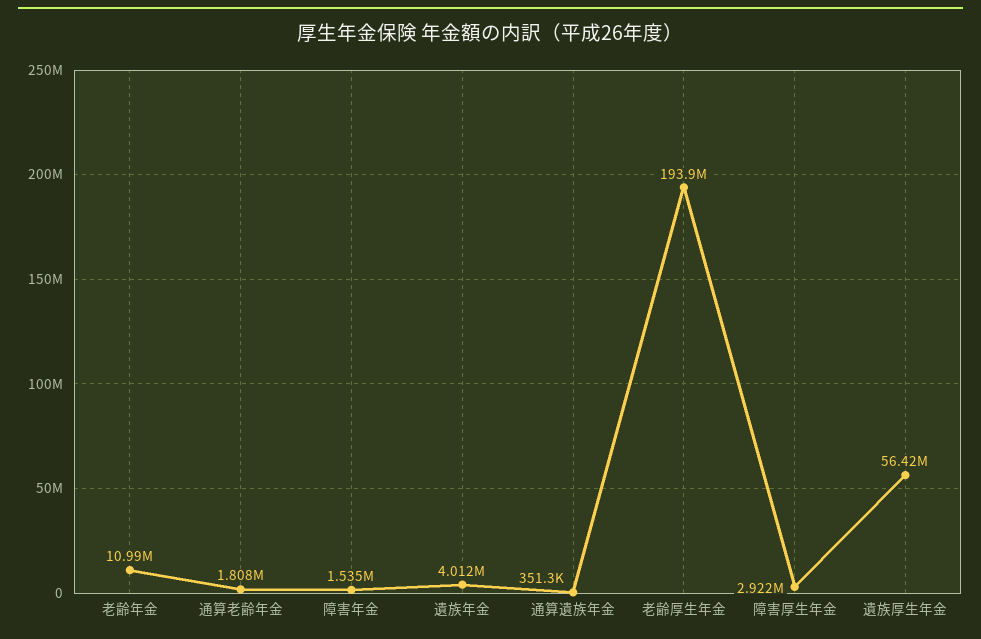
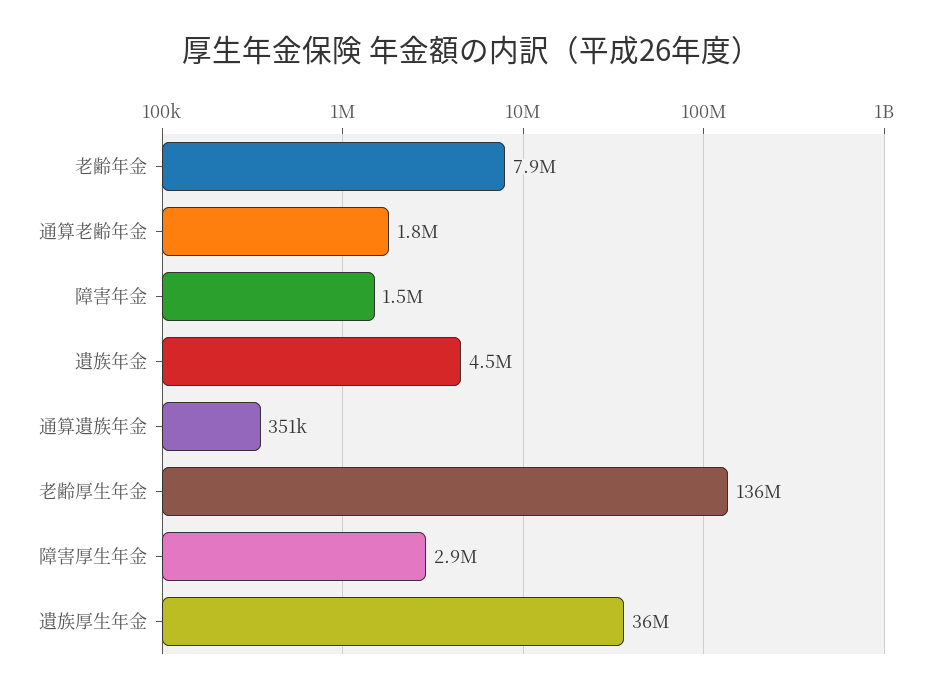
老齢年金: 10990000 -> 7900000
遺族年金: 4012000 -> 4500000
老齢厚生年金: 193900000 -> 136000000
遺族厚生年金: 56420000 -> 36000000

